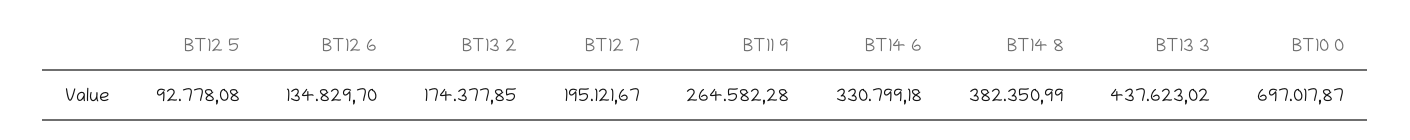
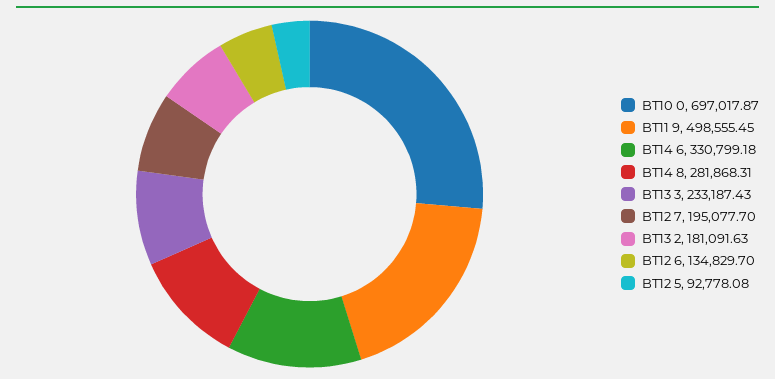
BT13 2: 174377.85 -> 181091.63
BT12 7: 195121.67 -> 195077.7
BT11 9: 264582.28 -> 498555.45
BT14 8: 382350.99 -> 281868.31
BT13 3: 437623.02 -> 233187.43

